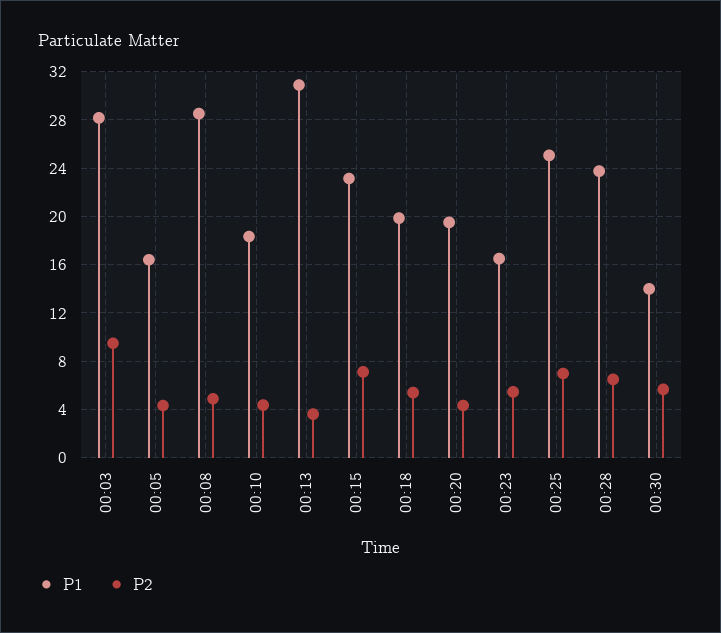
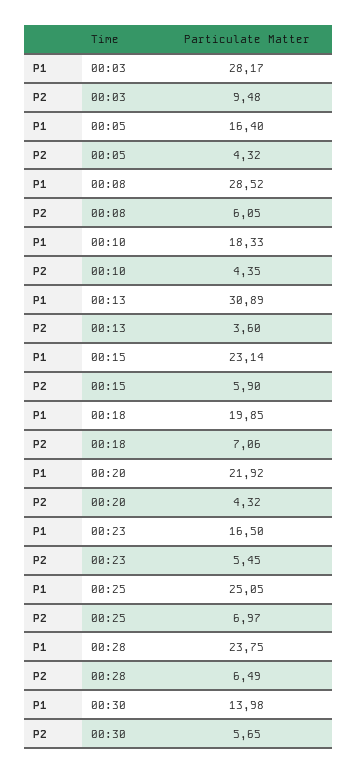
P2, 00:08: 5 -> 6.05
P2, 00:15: 7 -> 5.9
P2, 00:18: 5.5 -> 7.06
P1, 00:20: 19.5 -> 21.92

